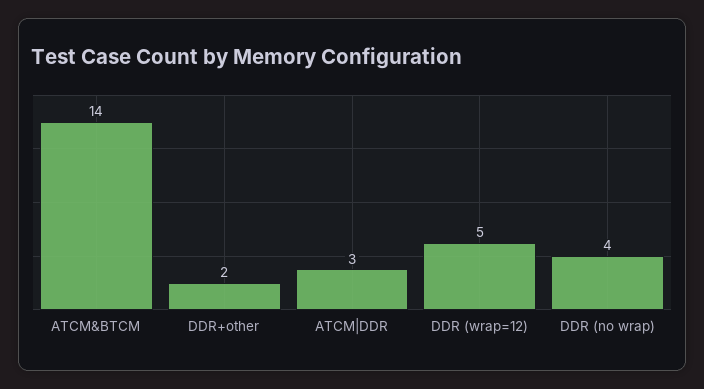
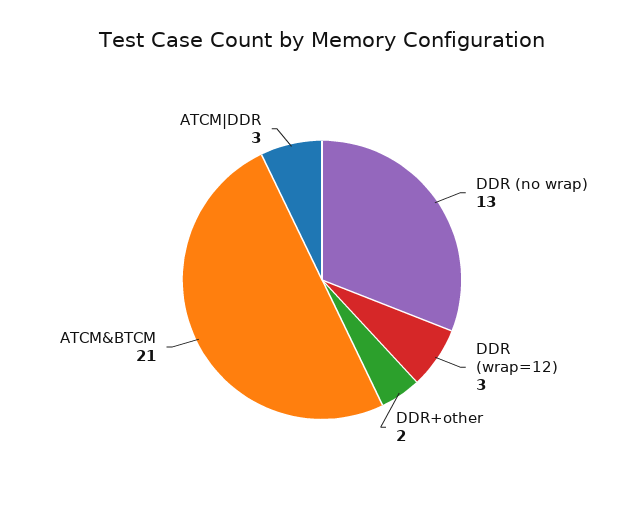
ATCM&BTCM: 14 -> 21
DDR (wrap=12): 5 -> 3
DDR (no wrap): 4 -> 13

